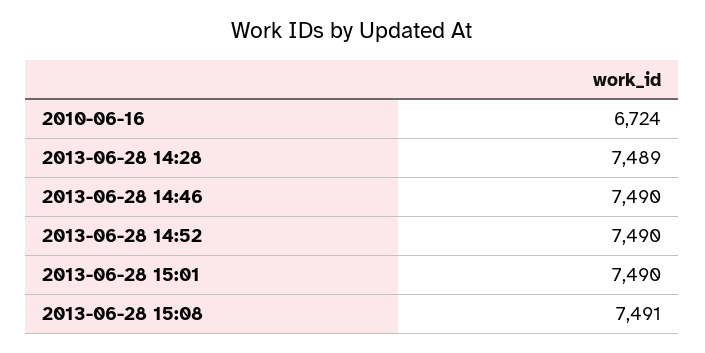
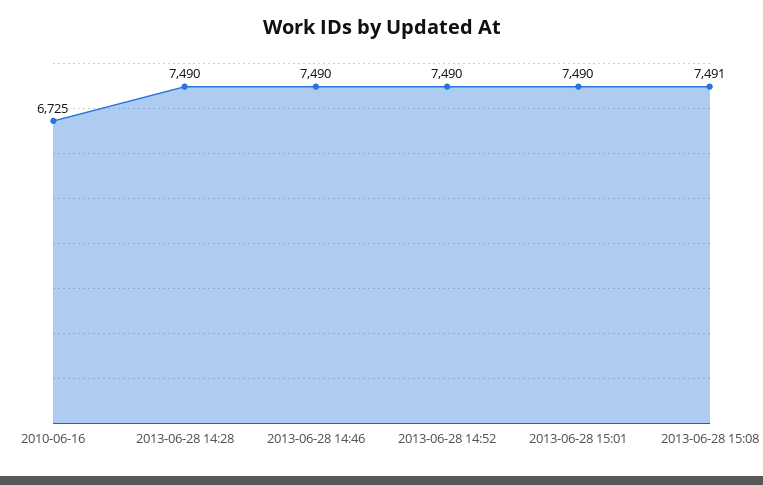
2010-06-16: 6724 -> 6725
2013-06-28 14:28: 7489 -> 7490

